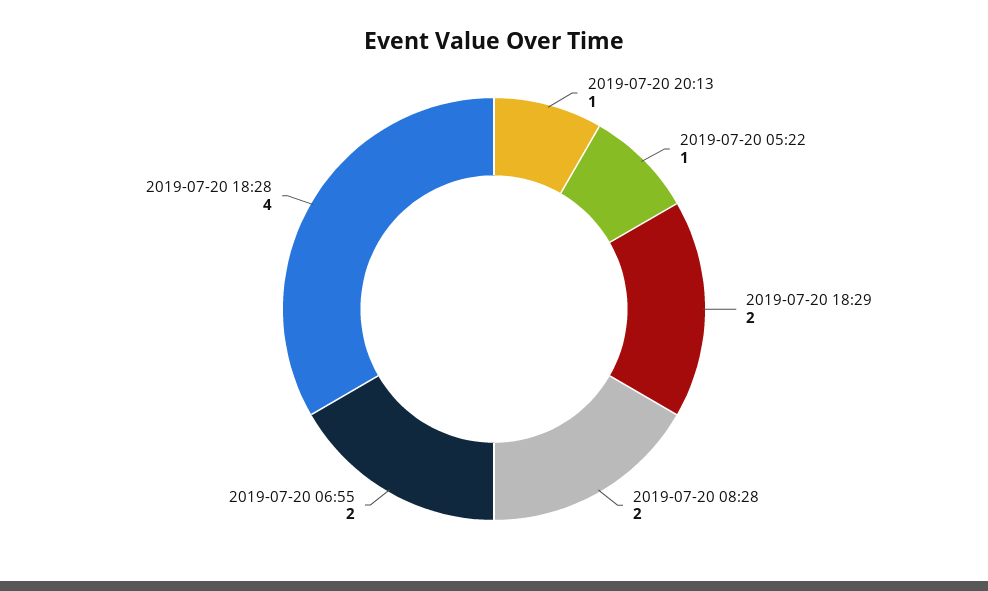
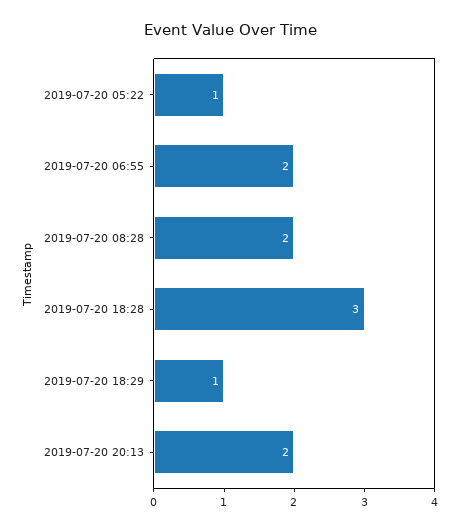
2019-07-20 20:13: 1 -> 2
2019-07-20 18:29: 2 -> 1
2019-07-20 18:28: 4 -> 3

